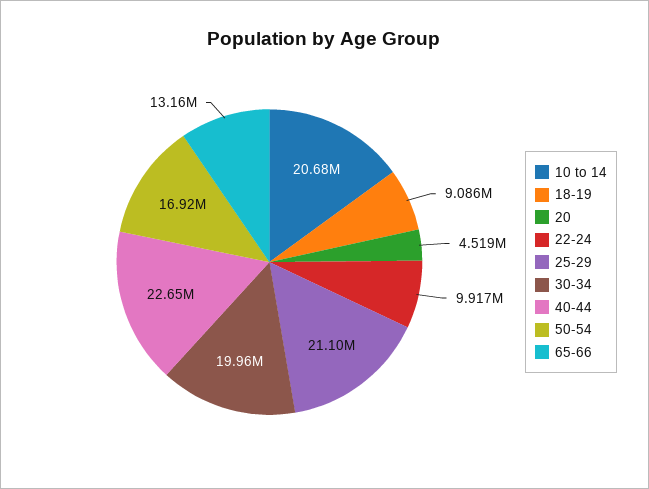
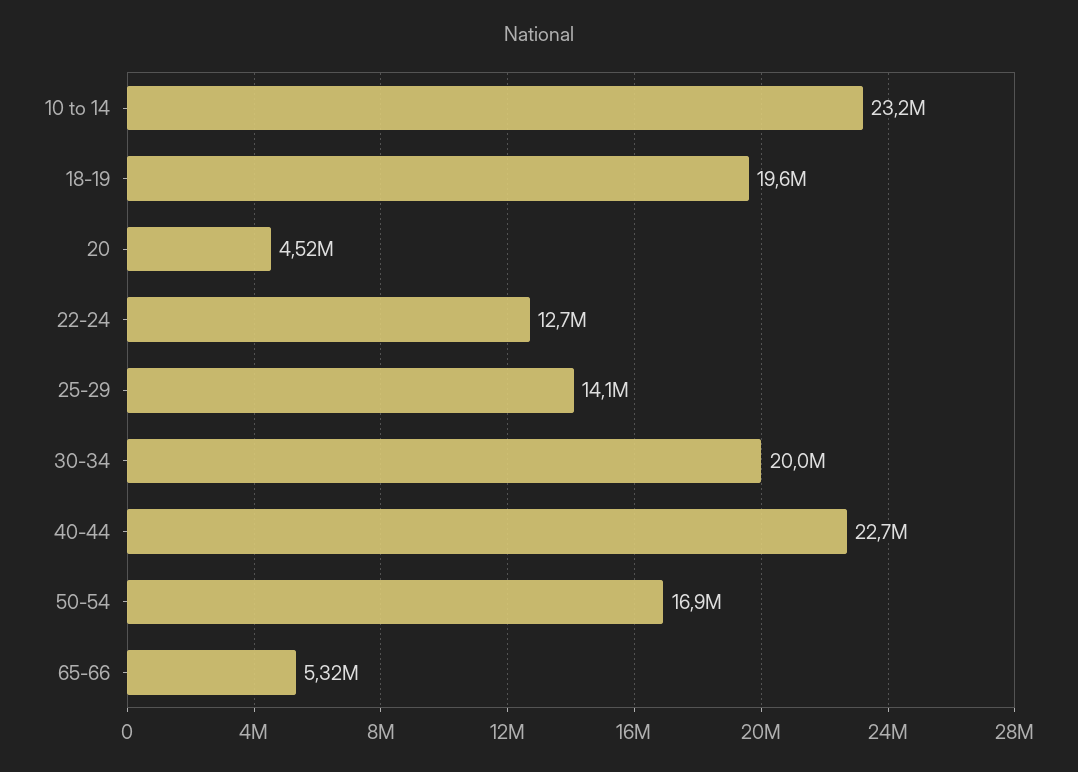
10 to 14: 20680000 -> 23200000
18-19: 9086000 -> 19600000
22-24: 9917000 -> 12700000
25-29: 21100000 -> 14100000
65-66: 13160000 -> 5320000

